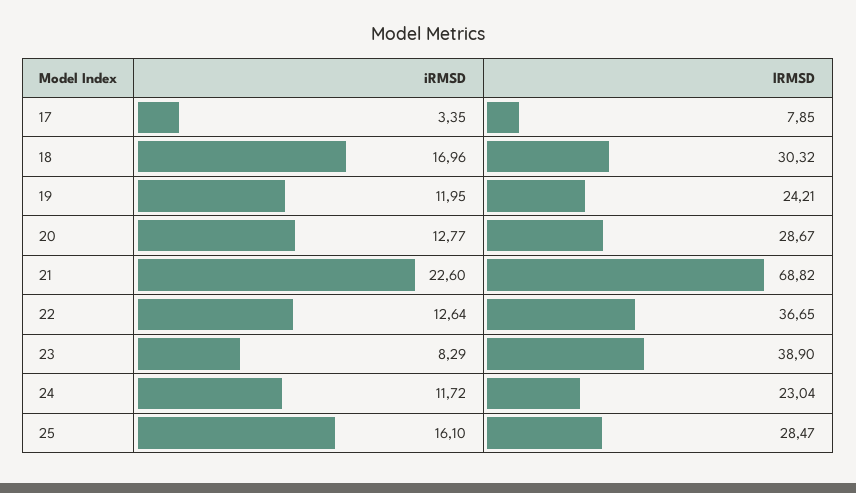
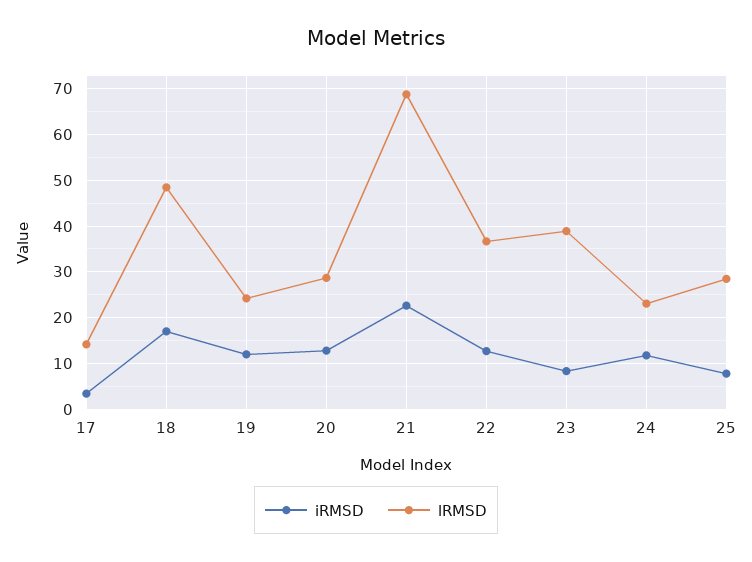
lRMSD, 17: 7.85 -> 14
lRMSD, 18: 30.32 -> 48
iRMSD, 25: 16.1 -> 8

